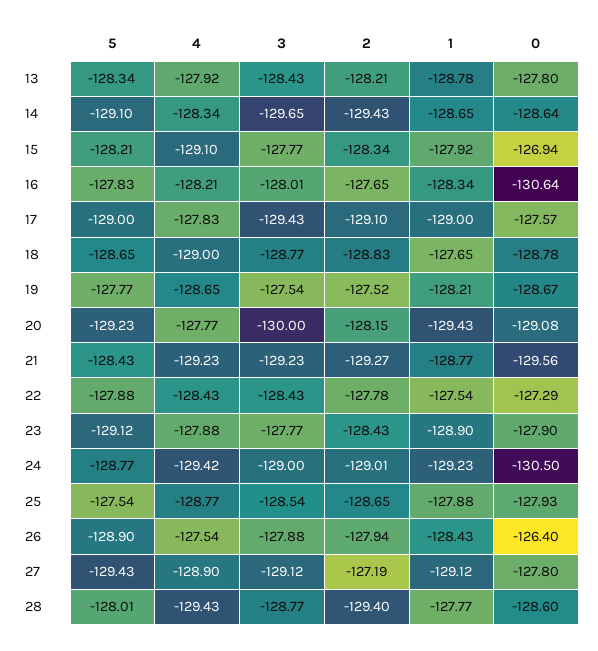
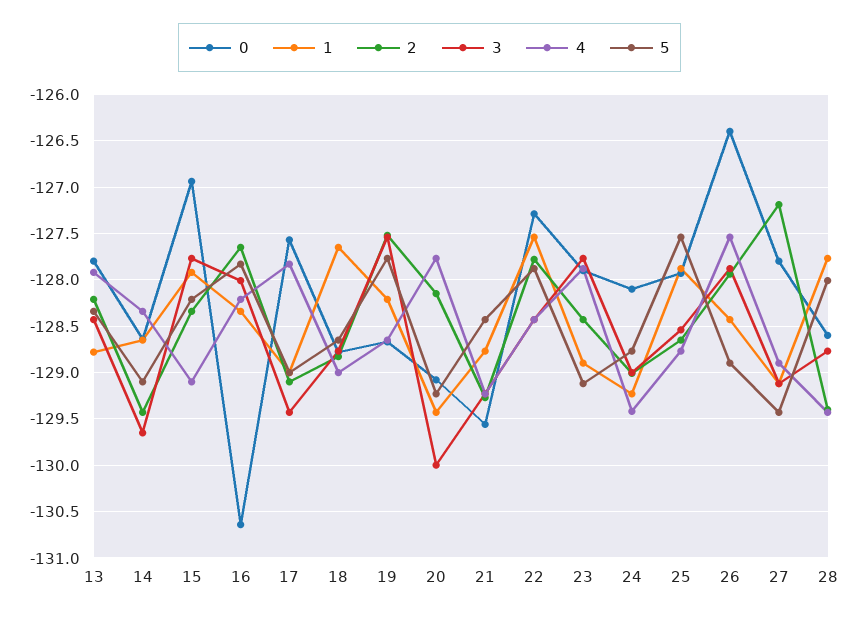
0, 24: -130.5 -> -128.1

